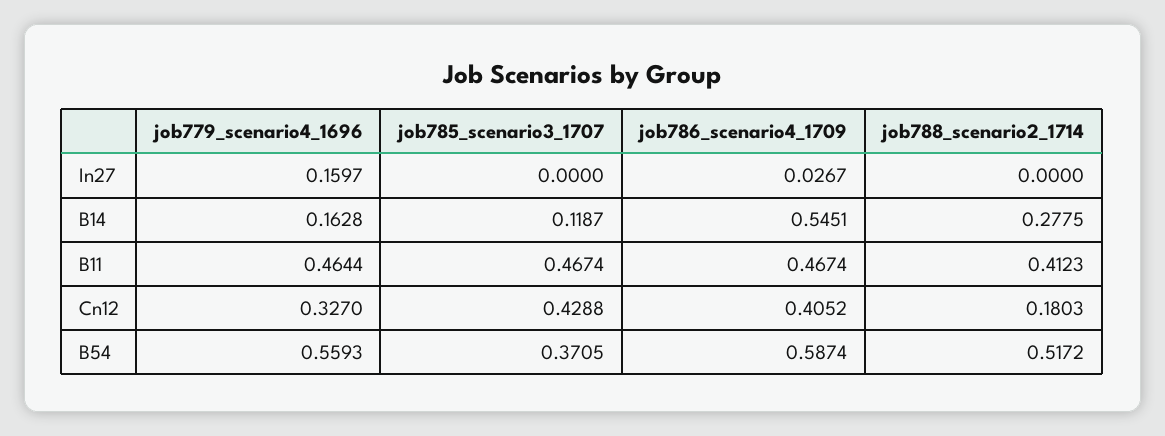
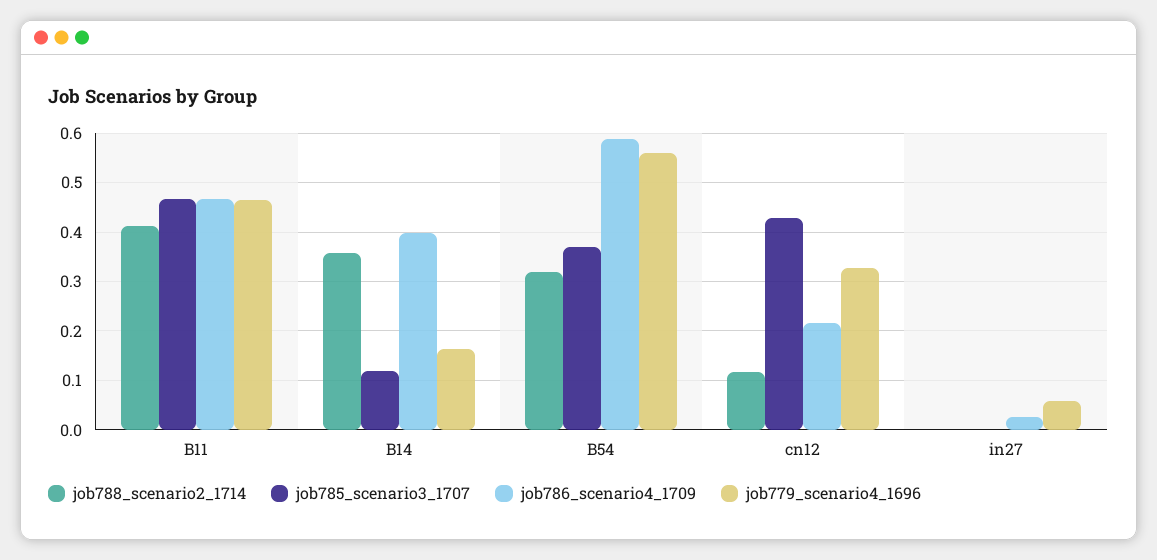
job779_scenario4_1696, In27: 0.1597 -> 0.06
job786_scenario4_1709, B14: 0.5451 -> 0.4
job788_scenario2_1714, B14: 0.2775 -> 0.36
job786_scenario4_1709, Cn12: 0.4052 -> 0.22
job788_scenario2_1714, Cn12: 0.1803 -> 0.12
job788_scenario2_1714, B54: 0.5172 -> 0.32

